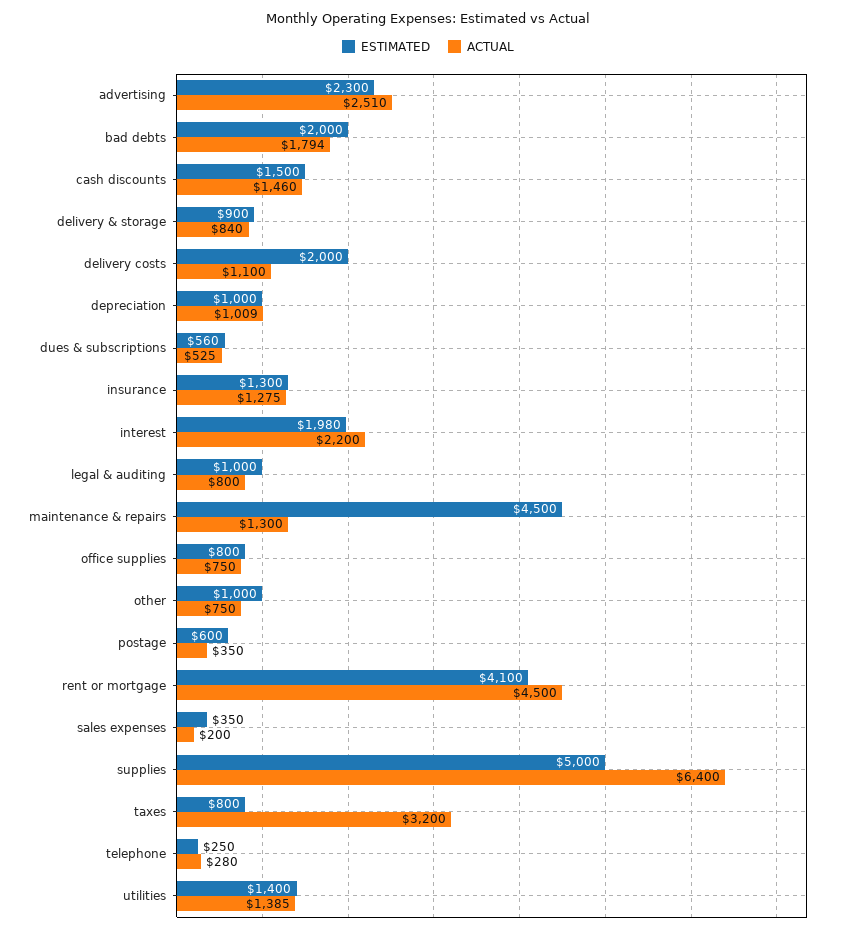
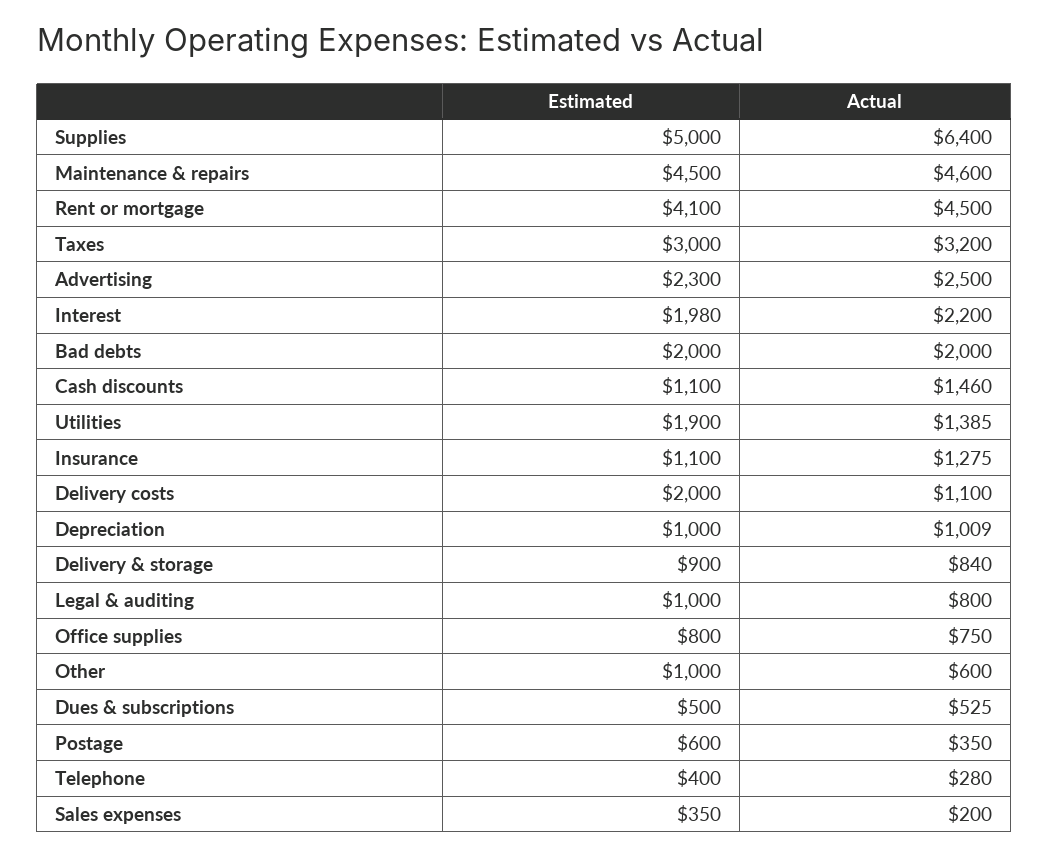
ACTUAL, advertising: 2510 -> 2500
ACTUAL, bad debts: 1794 -> 2000
ESTIMATED, cash discounts: 1500 -> 1100
ESTIMATED, dues & subscriptions: 560 -> 500
ESTIMATED, insurance: 1300 -> 1100
ACTUAL, maintenance & repairs: 1300 -> 4600
ACTUAL, other: 750 -> 600
ESTIMATED, taxes: 800 -> 3000
ESTIMATED, telephone: 250 -> 400
ESTIMATED, utilities: 1400 -> 1900

